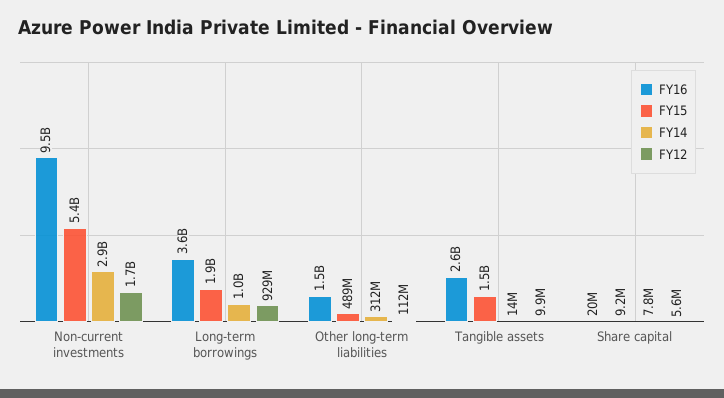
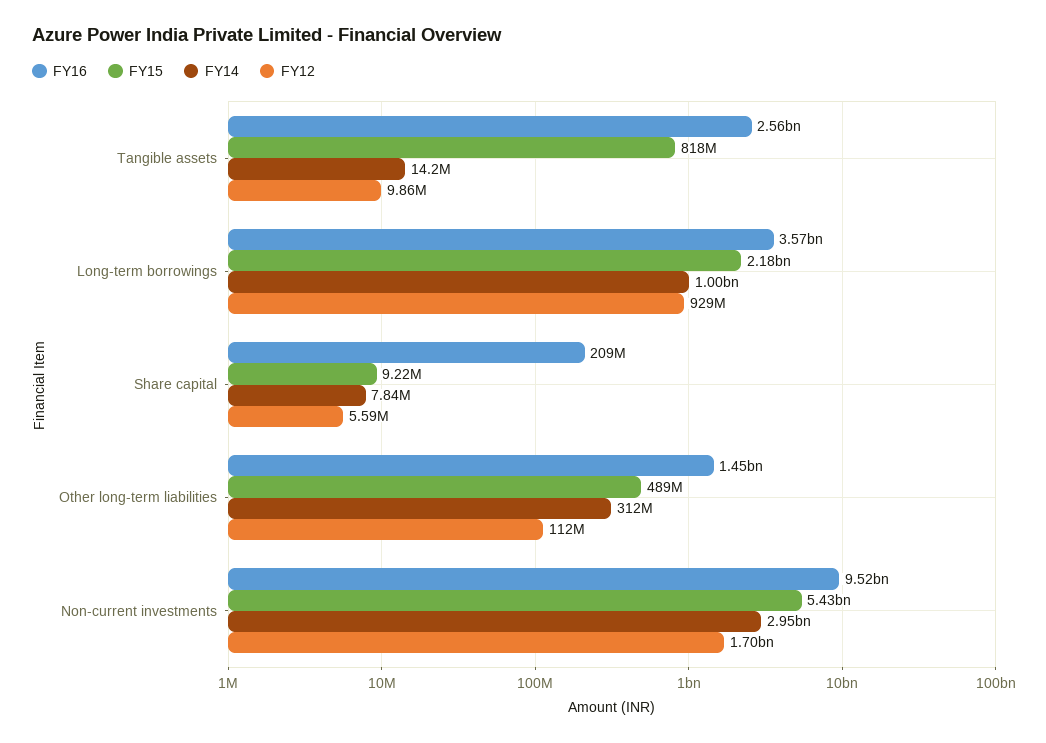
FY15, Long-term borrowings: 1900000000 -> 2180000000
FY15, Tangible assets: 1500000000 -> 818000000
FY16, Share capital: 20000000 -> 209000000

